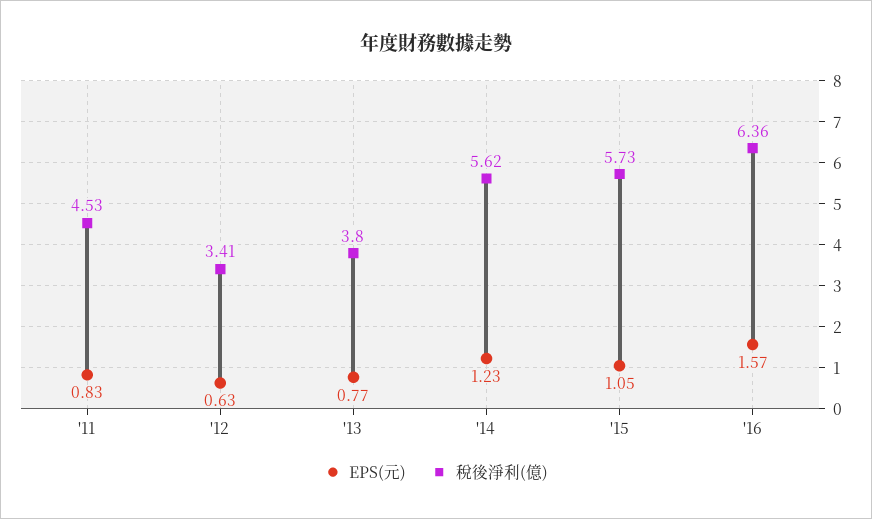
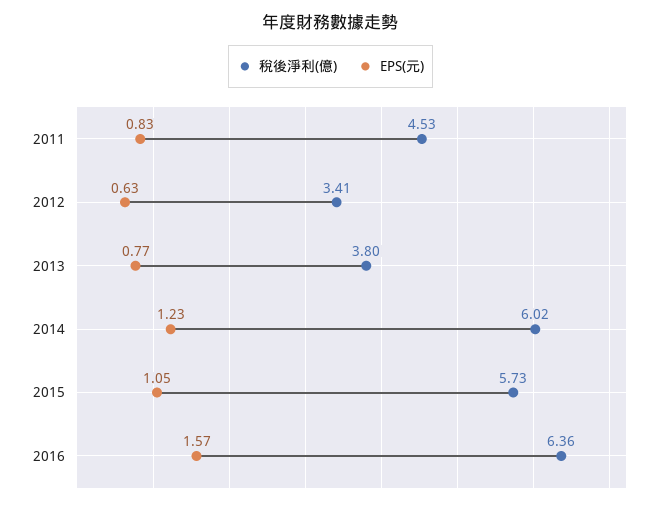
稅後淨利(億), '14: 5.62 -> 6.02

